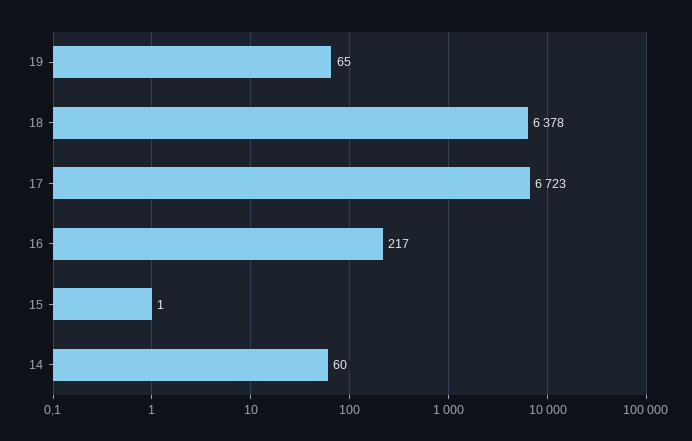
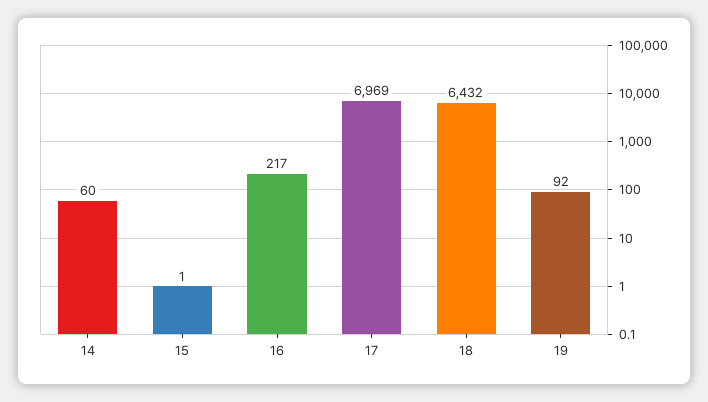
19: 65 -> 92
18: 6378 -> 6432
17: 6723 -> 6969

